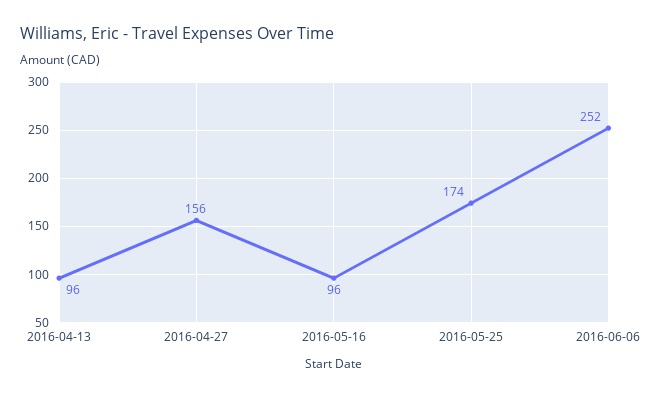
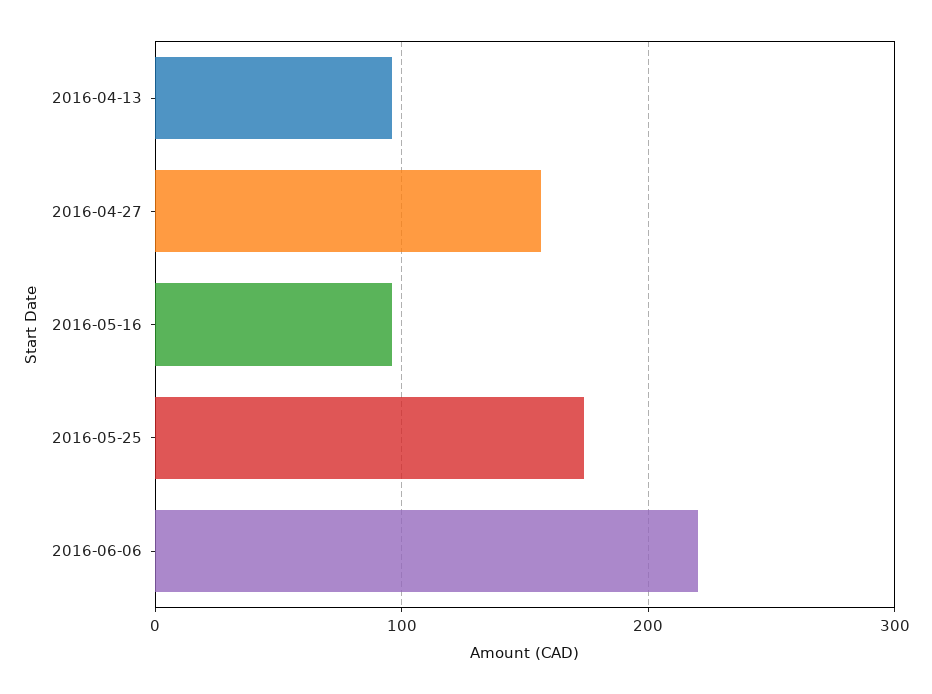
2016-06-06: 252 -> 220

